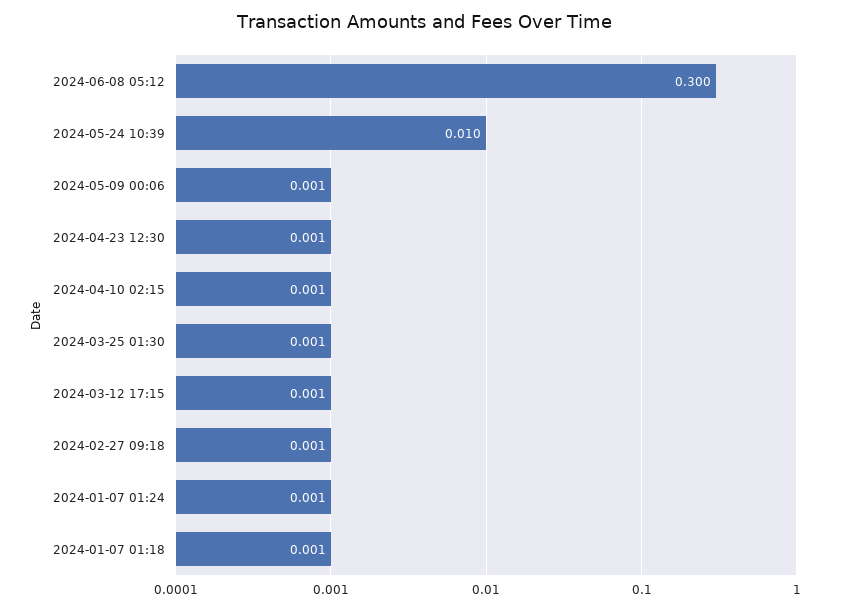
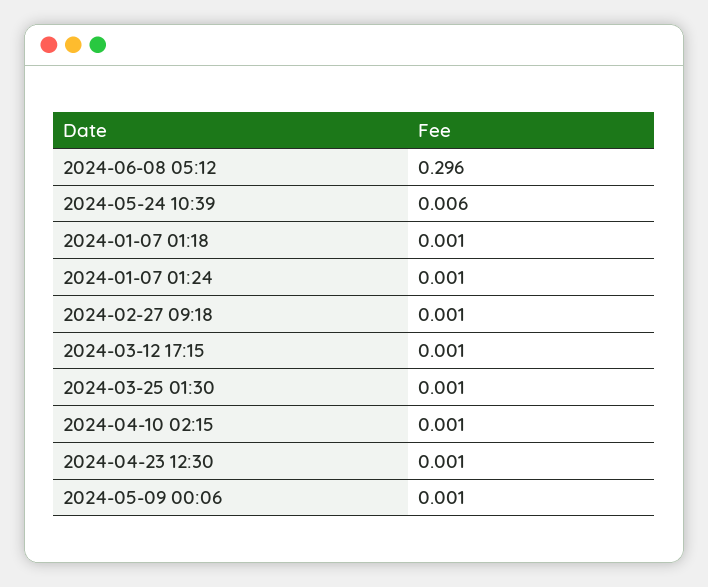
2024-06-08 05:12: 0.3 -> 0.296
2024-05-24 10:39: 0.01 -> 0.006

